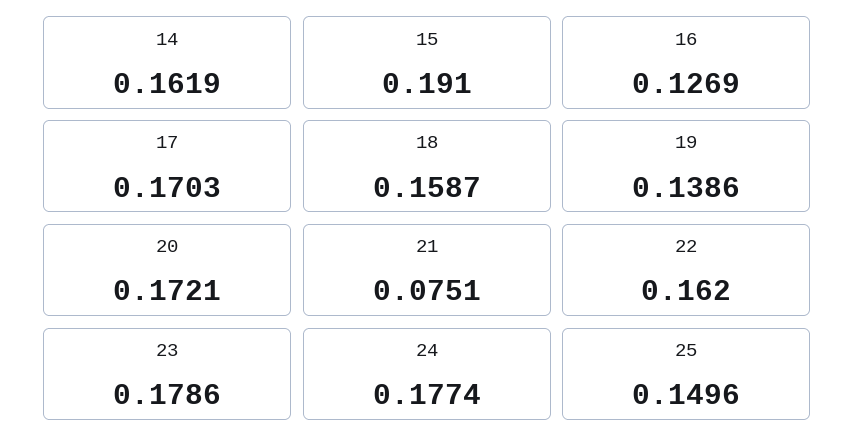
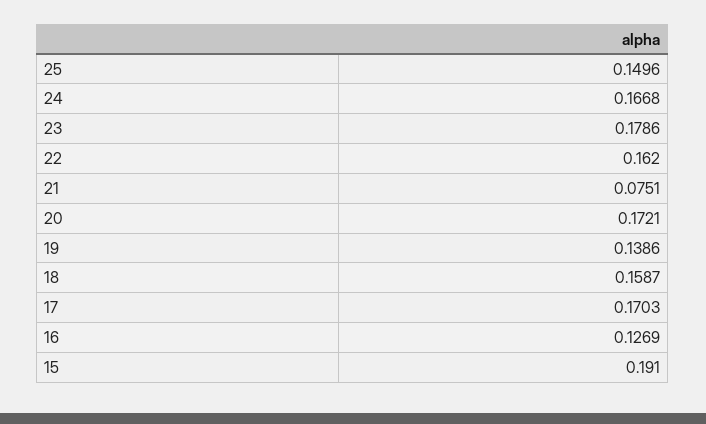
14: 0.1619 -> none
24: 0.1774 -> 0.1668

